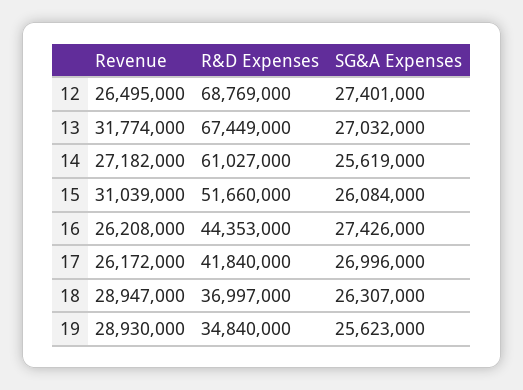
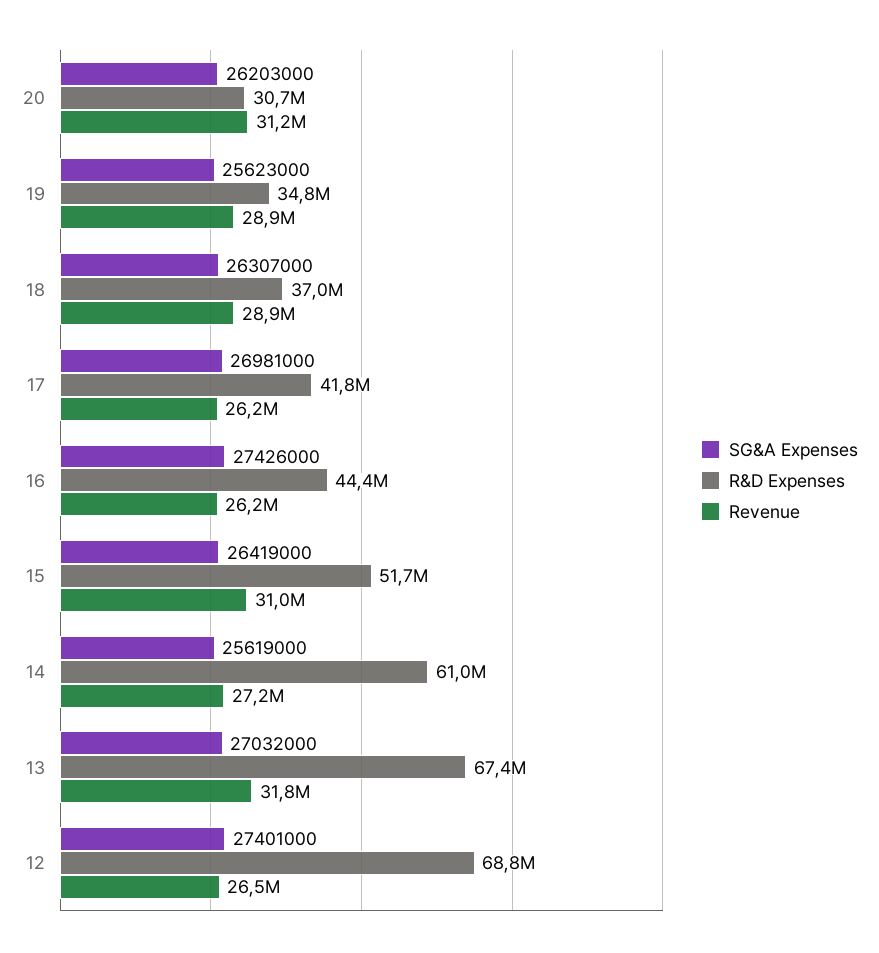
SG&A Expenses, 15: 26084000 -> 26419000
SG&A Expenses, 17: 26996000 -> 26981000
SG&A Expenses, 20: none -> 26203000
R&D Expenses, 20: none -> 30700000
Revenue, 20: none -> 31200000

